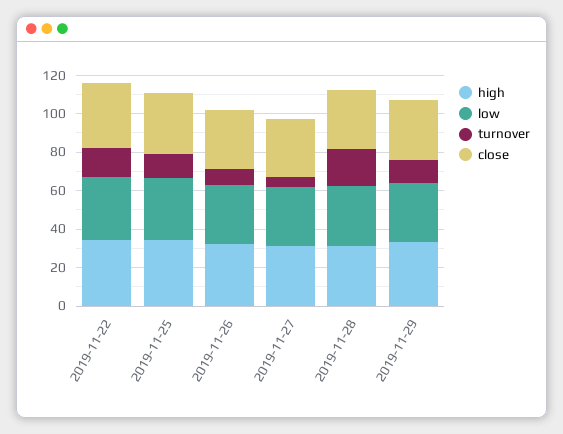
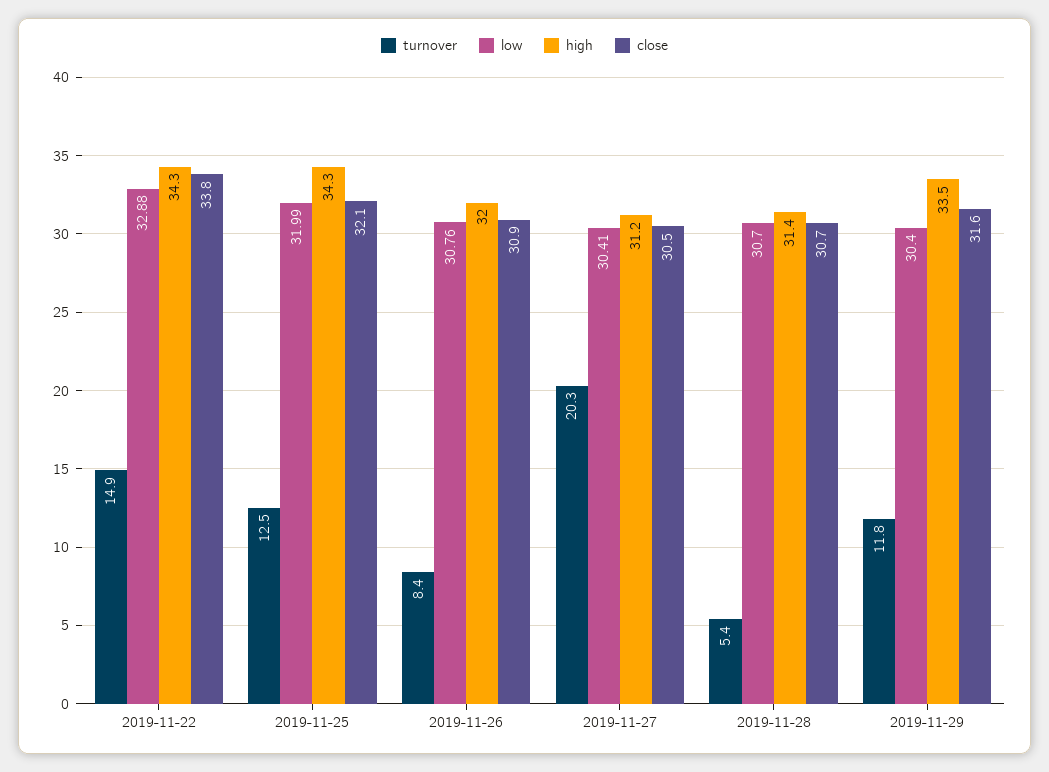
turnover, 2019-11-27: 5 -> 20.3
turnover, 2019-11-28: 20 -> 5.4

